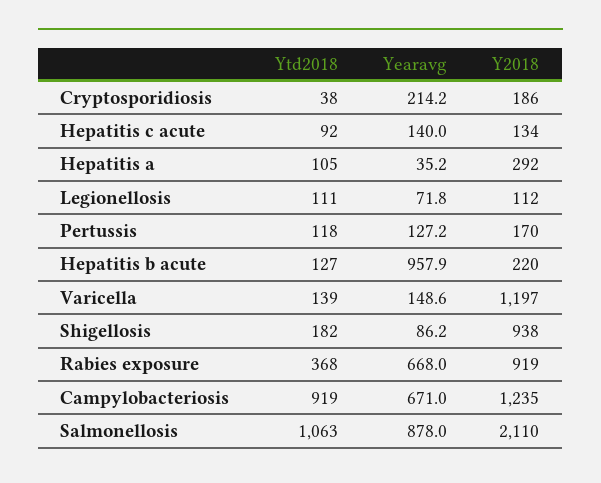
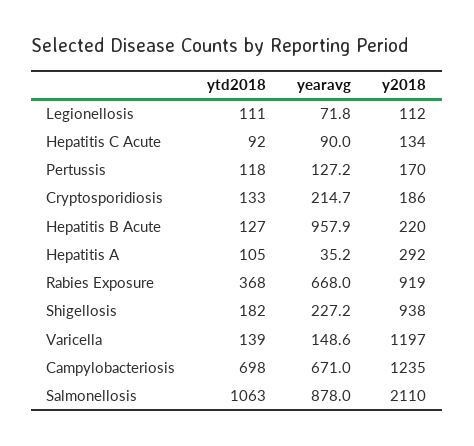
Ytd2018, Cryptosporidiosis: 38 -> 133
Yearavg, Cryptosporidiosis: 214.2 -> 214.7
Yearavg, Hepatitis c acute: 140 -> 90
Yearavg, Shigellosis: 86.2 -> 227.2
Ytd2018, Campylobacteriosis: 919 -> 698

